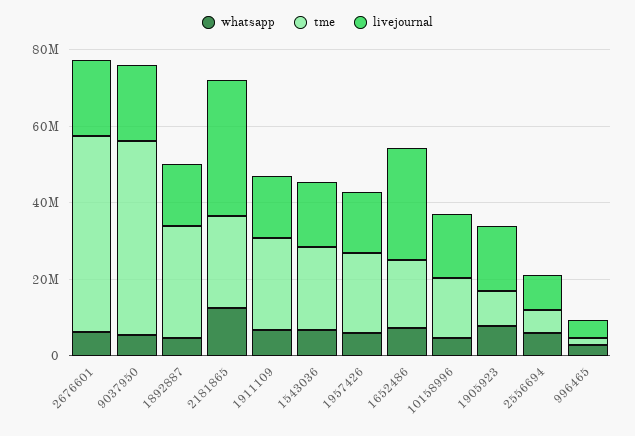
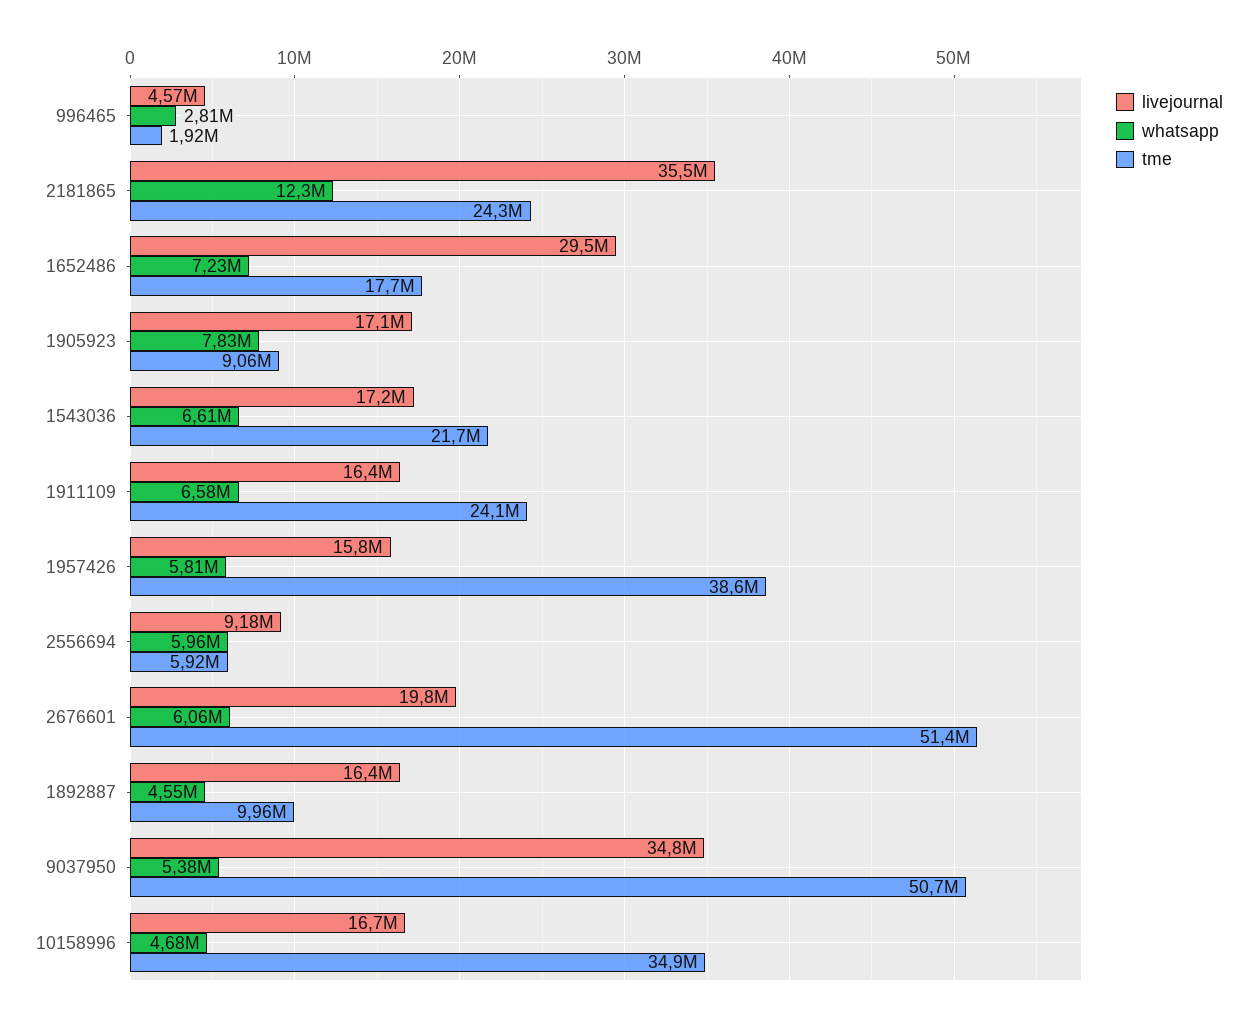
livejournal, 9037950: 20000000 -> 34800000
tme, 1892887: 30000000 -> 9960000
tme, 1957426: 20000000 -> 38600000
tme, 10158996: 15000000 -> 34900000

